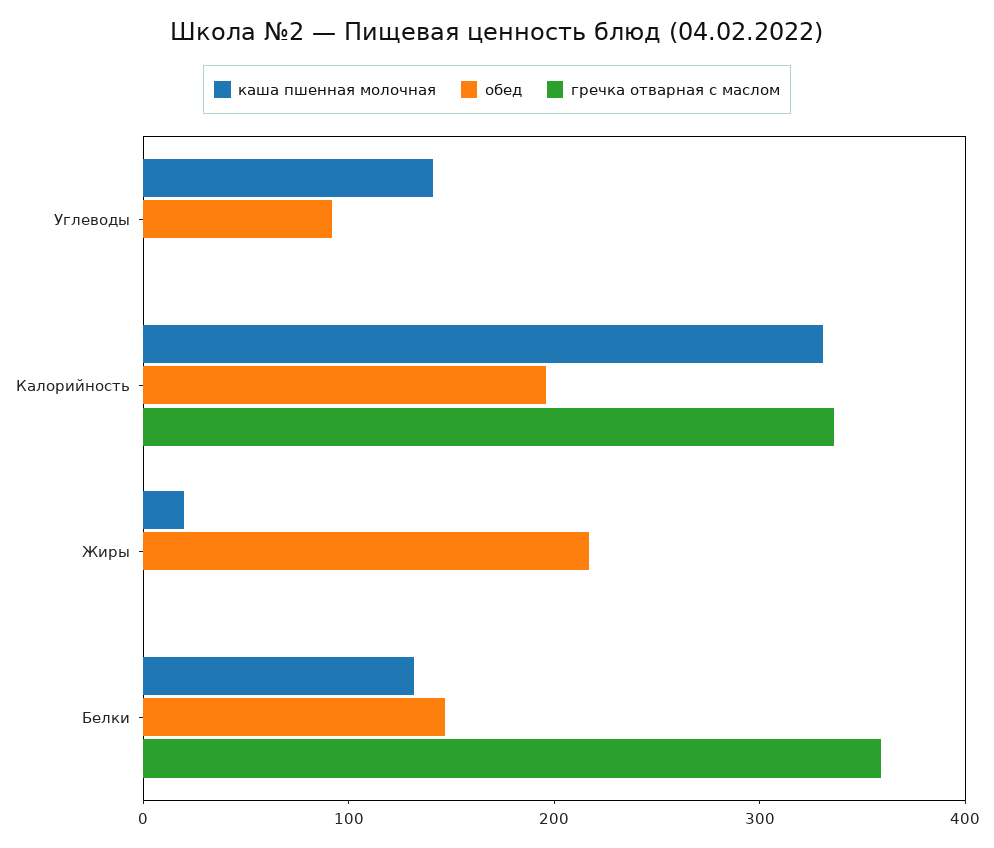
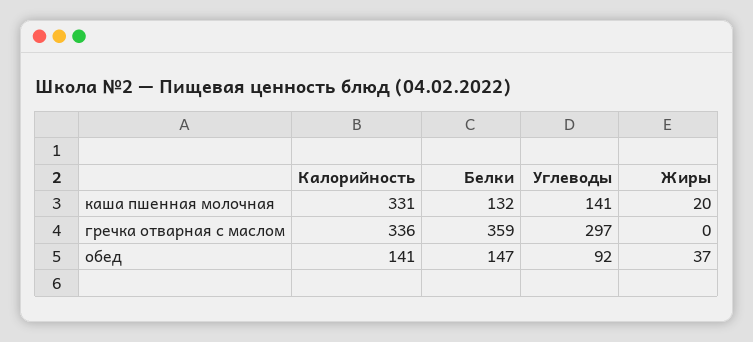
гречка отварная с маслом, Углеводы: 0 -> 297
обед, Калорийность: 200 -> 141
обед, Жиры: 220 -> 37

